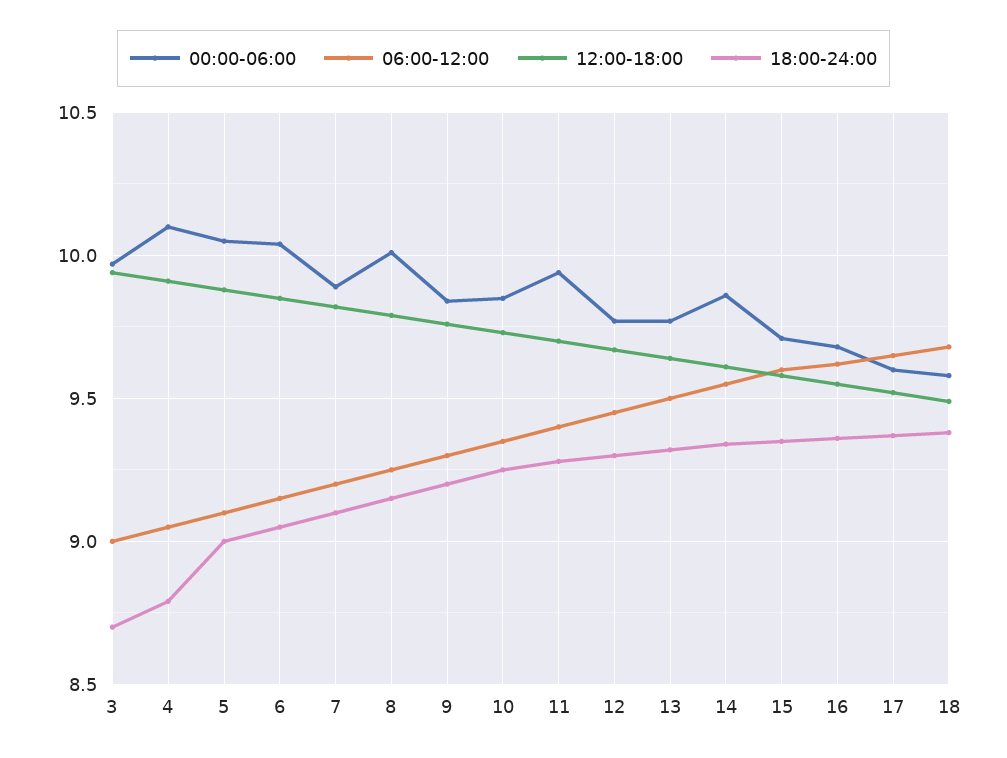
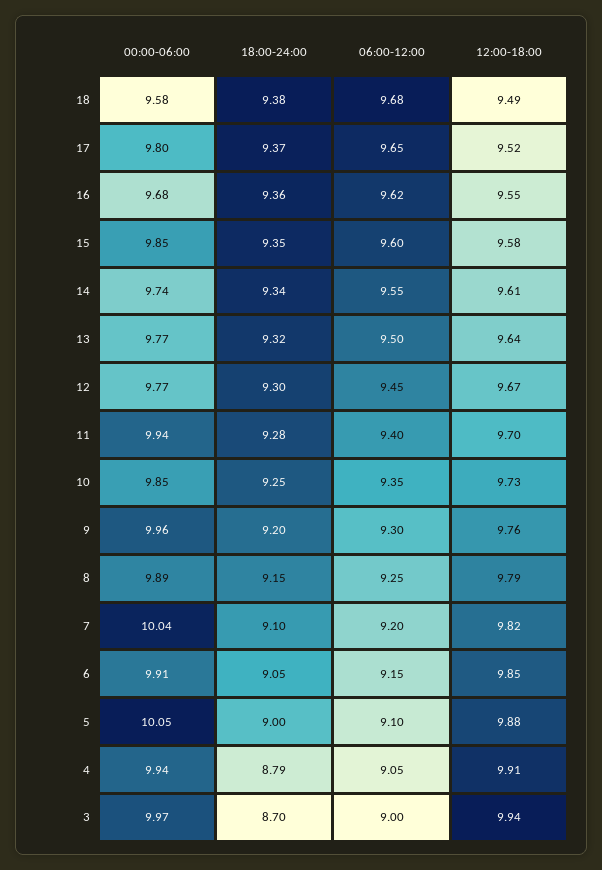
00:00-06:00, 4: 10.1 -> 9.94
00:00-06:00, 6: 10.05 -> 9.91
00:00-06:00, 7: 9.9 -> 10.04
00:00-06:00, 8: 10 -> 9.89
00:00-06:00, 9: 9.85 -> 9.96
00:00-06:00, 14: 9.85 -> 9.74
00:00-06:00, 15: 9.7 -> 9.85
00:00-06:00, 17: 9.6 -> 9.8

